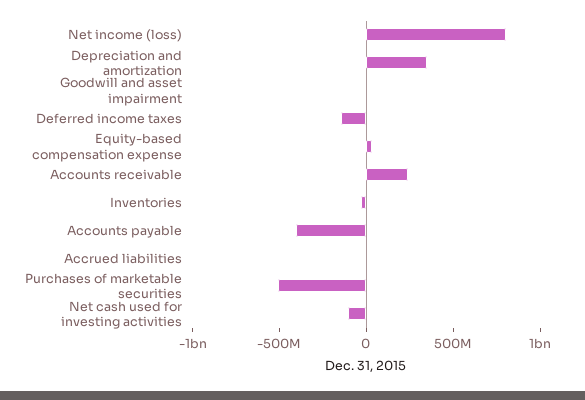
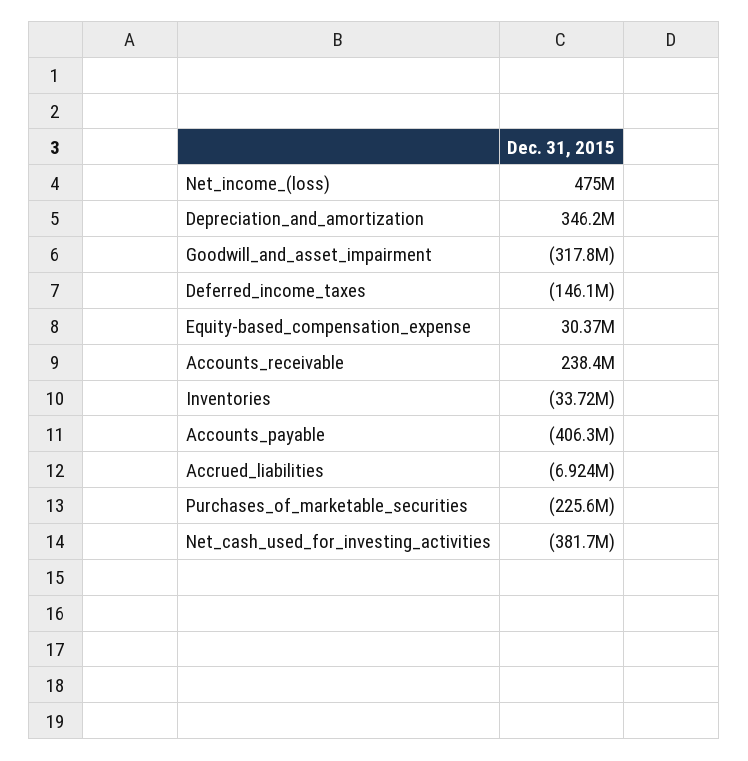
Net income (loss): 800000000 -> 475000000
Goodwill and asset impairment: 0 -> -317800000
Purchases of marketable securities: -500000000 -> -225600000
Net cash used for investing activities: -100000000 -> -381700000

